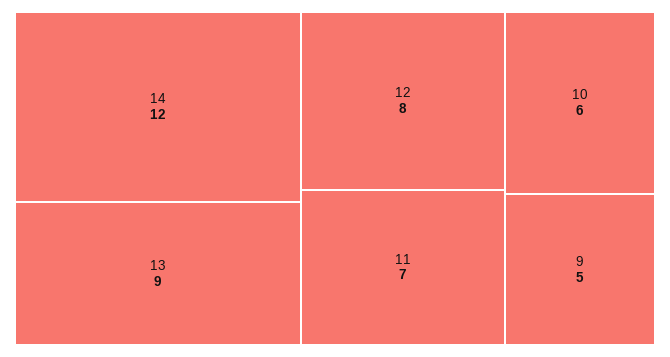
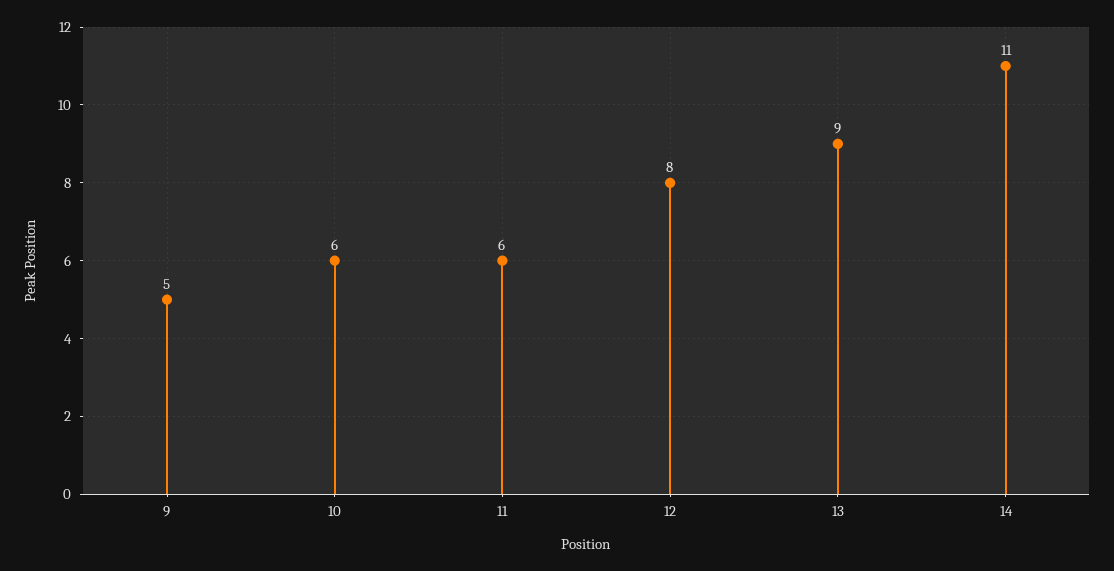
14: 12 -> 11
11: 7 -> 6

